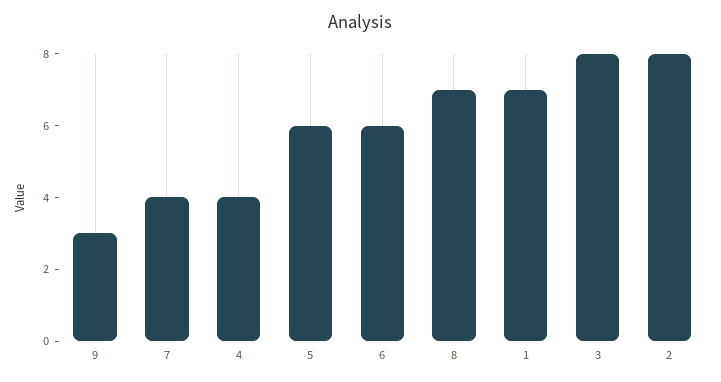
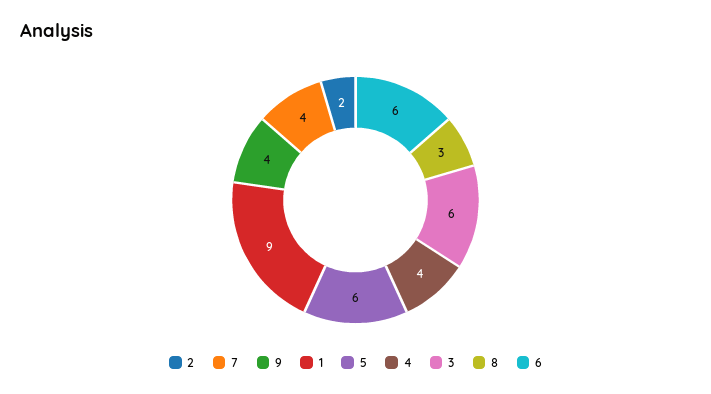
9: 3 -> 4
8: 7 -> 3
1: 7 -> 9
3: 8 -> 6
2: 8 -> 2

